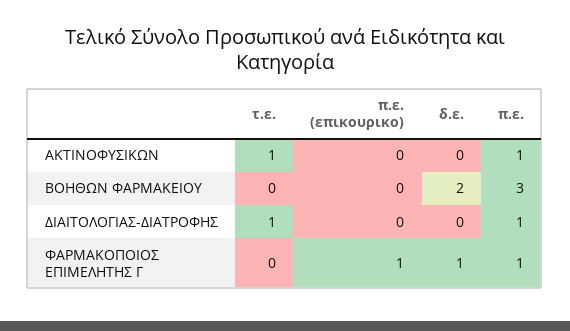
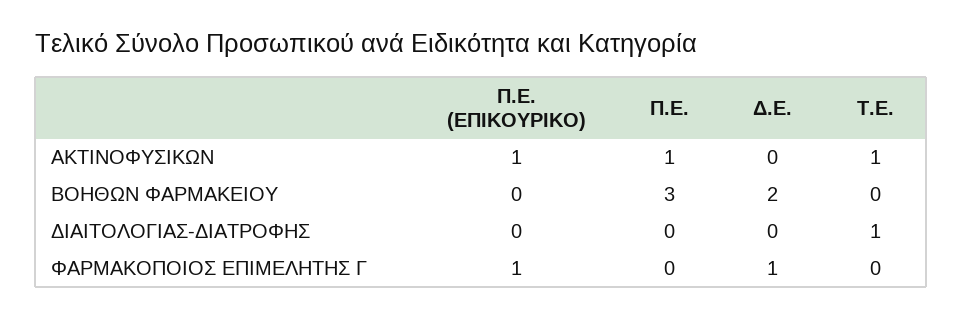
π.ε. (επικουρικο), ΑΚΤΙΝΟΦΥΣΙΚΩΝ: 0 -> 1
π.ε., ΔΙΑΙΤΟΛΟΓΙΑΣ-ΔΙΑΤΡΟΦΗΣ: 1 -> 0
π.ε., ΦΑΡΜΑΚΟΠΟΙΟΣ ΕΠΙΜΕΛΗΤΗΣ Γ: 1 -> 0

